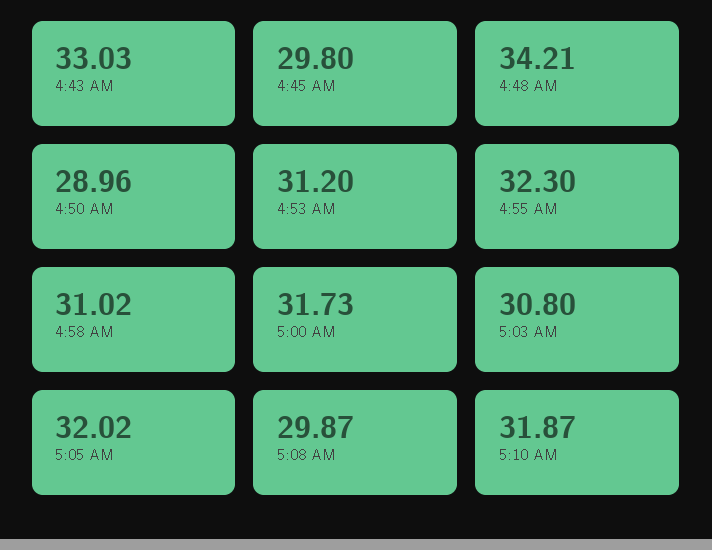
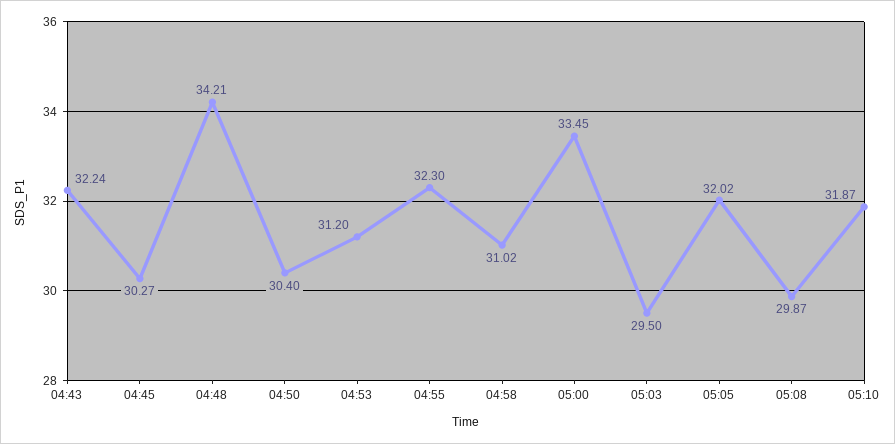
4:43 AM: 33.03 -> 32.24
4:45 AM: 29.8 -> 30.27
4:50 AM: 28.96 -> 30.4
5:00 AM: 31.73 -> 33.45
5:03 AM: 30.8 -> 29.5

